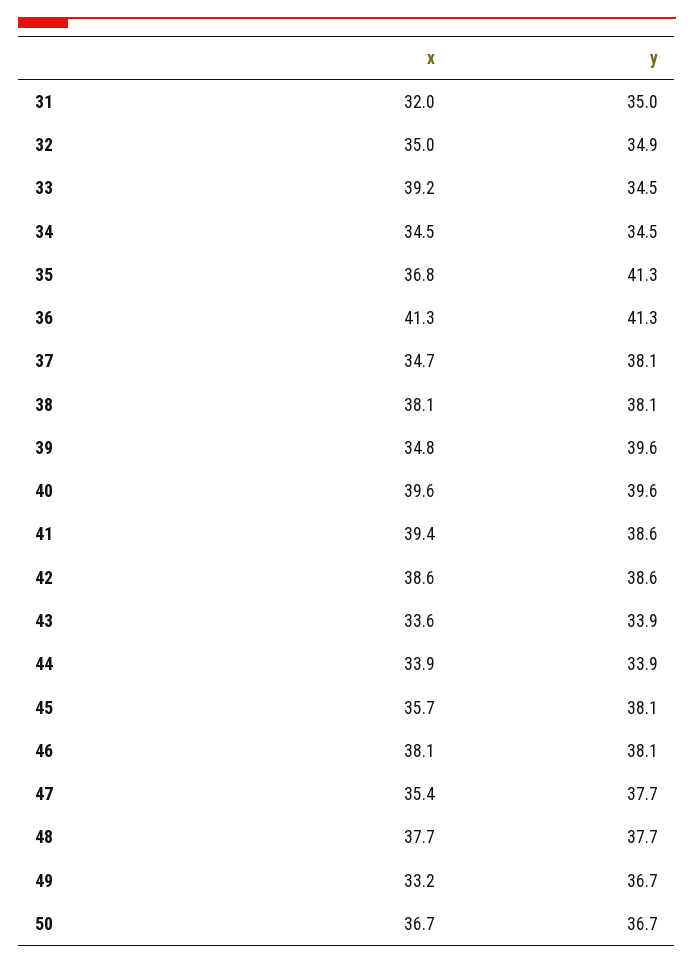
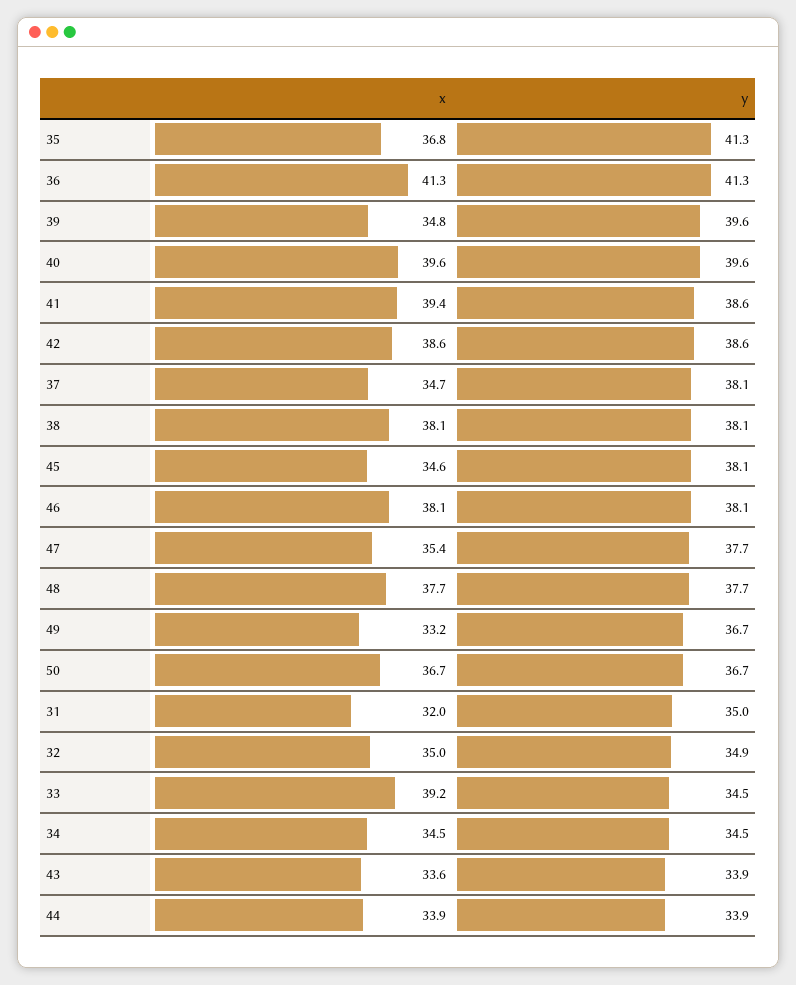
x, 45: 35.7 -> 34.6

